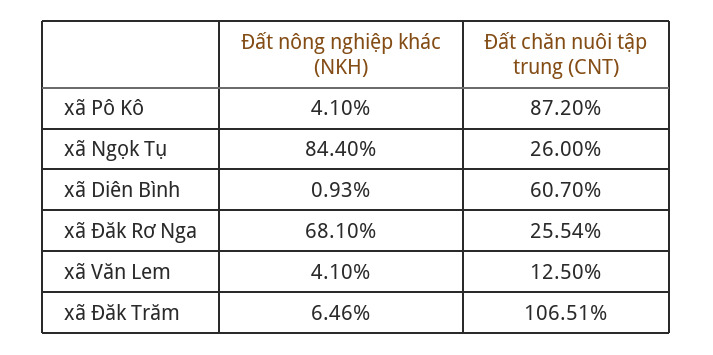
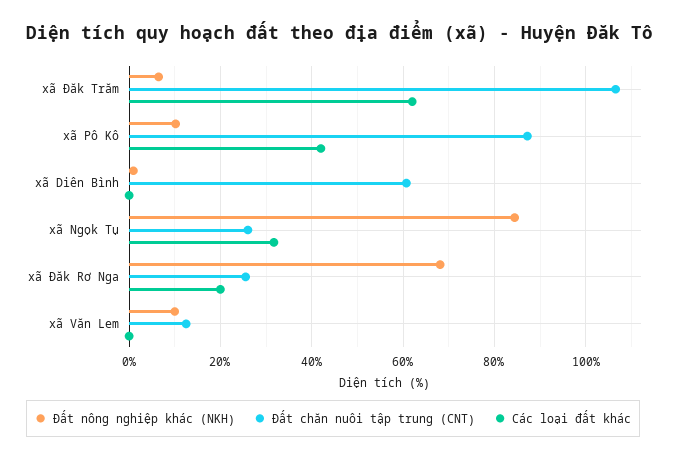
Đất nông nghiệp khác (NKH), xã Pô Kô: 4.1 -> 10
Đất nông nghiệp khác (NKH), xã Văn Lem: 4.1 -> 10
Các loại đất khác, xã Đăk Trăm: none -> 62
Các loại đất khác, xã Pô Kô: none -> 42
Các loại đất khác, xã Diên Bình: none -> 0
Các loại đất khác, xã Ngọk Tụ: none -> 32
Các loại đất khác, xã Đăk Rơ Nga: none -> 20
Các loại đất khác, xã Văn Lem: none -> 0

